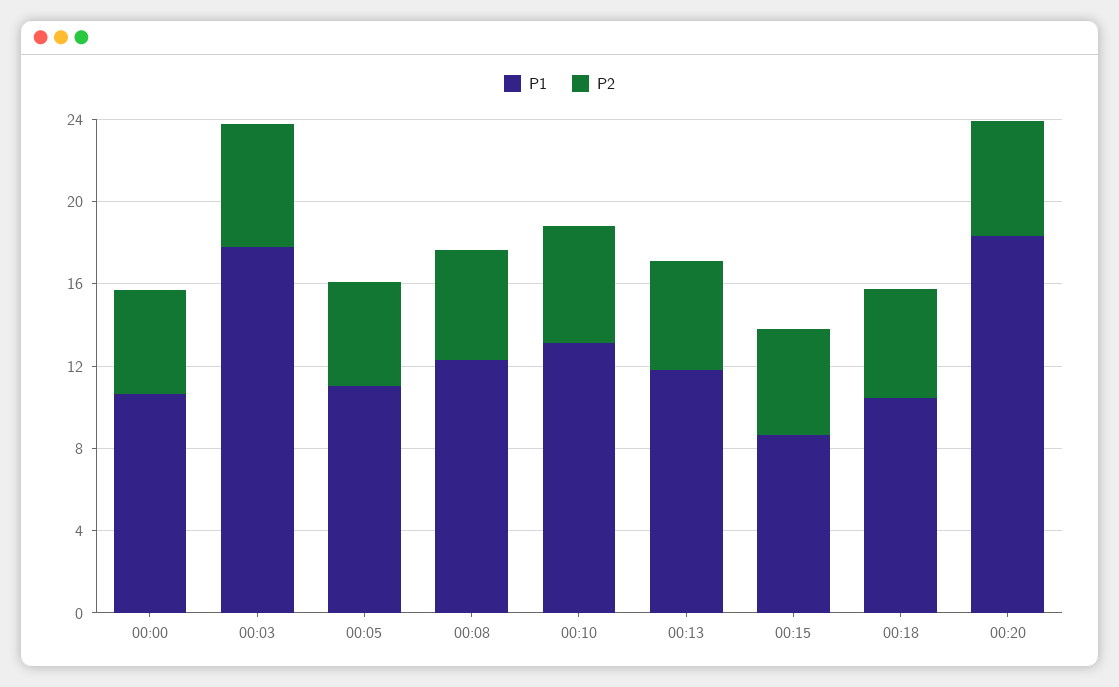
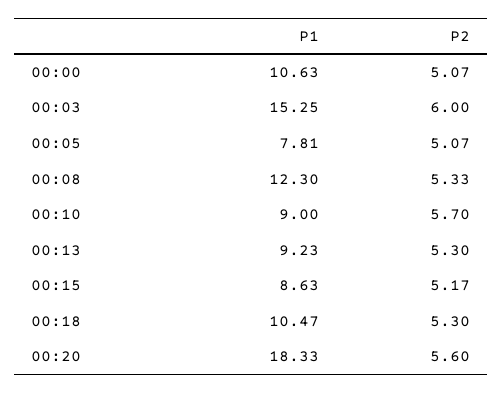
P1, 00:03: 18 -> 15.25
P1, 00:05: 11 -> 7.81
P1, 00:10: 13 -> 9
P1, 00:13: 12 -> 9.23

